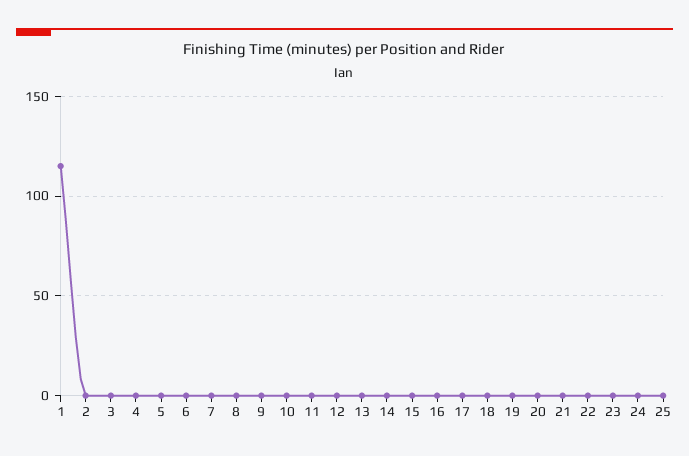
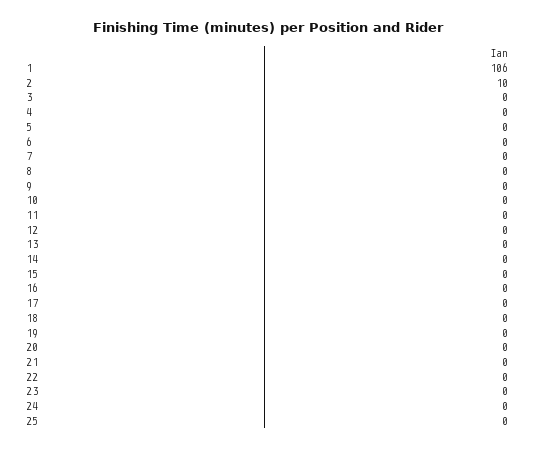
1: 115 -> 106
2: 0 -> 10

